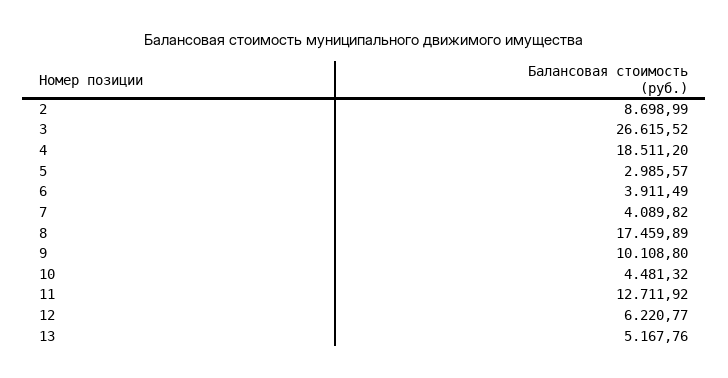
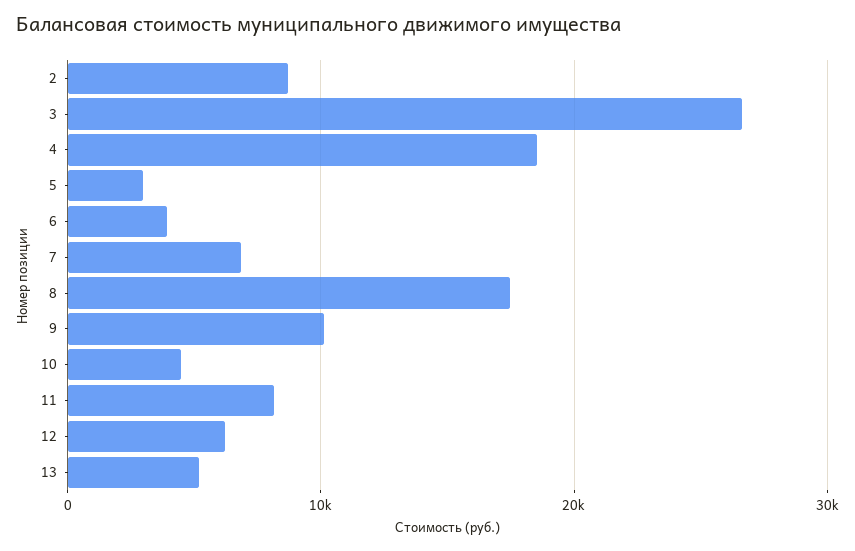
7: 4089.82 -> 7000
11: 12711.92 -> 8000

